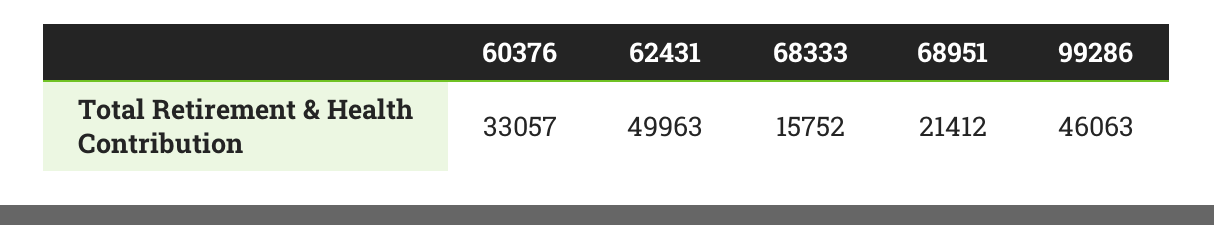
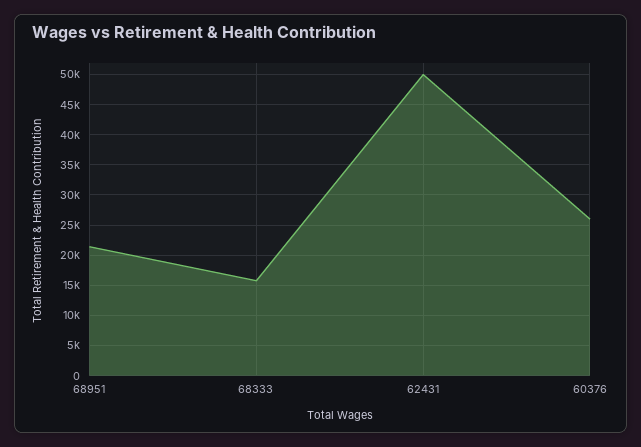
60376: 33057 -> 26000
99286: 46063 -> none

